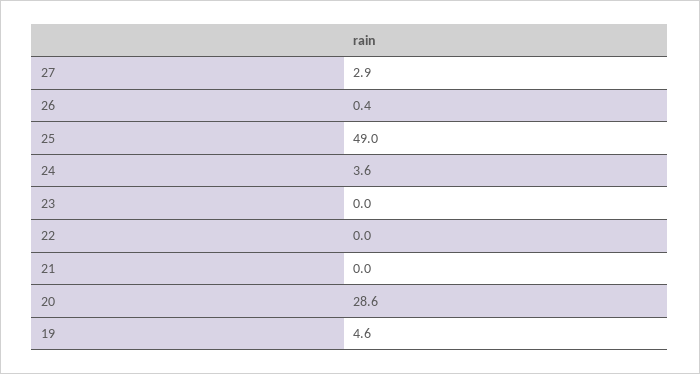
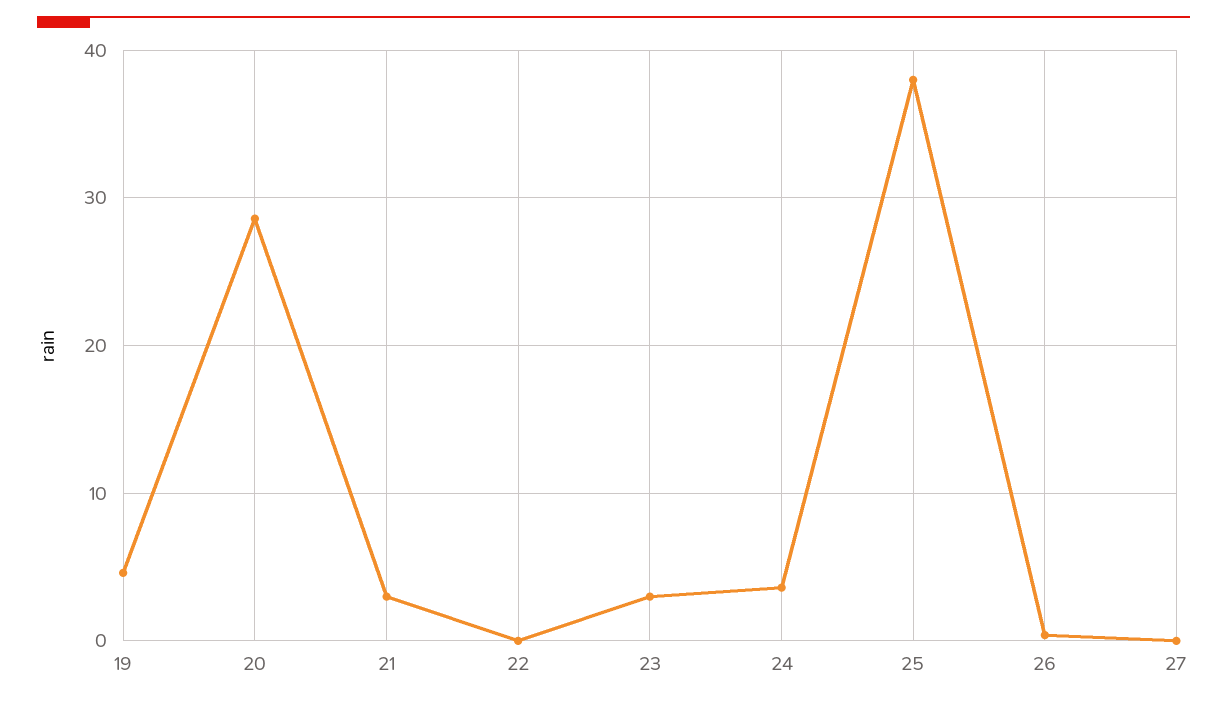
27: 2.9 -> 0
25: 49 -> 38
23: 0 -> 3
21: 0 -> 3

